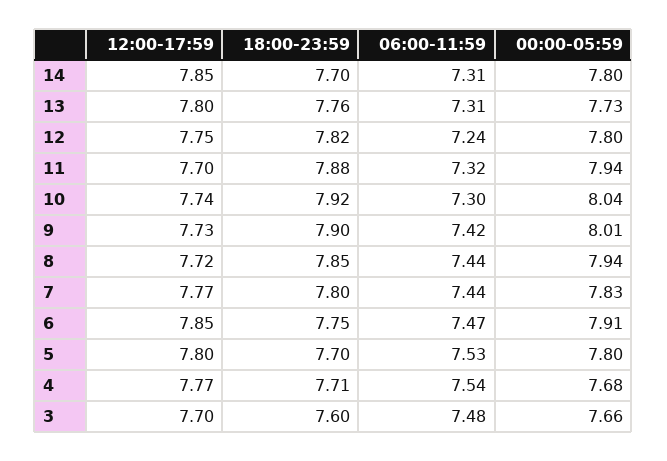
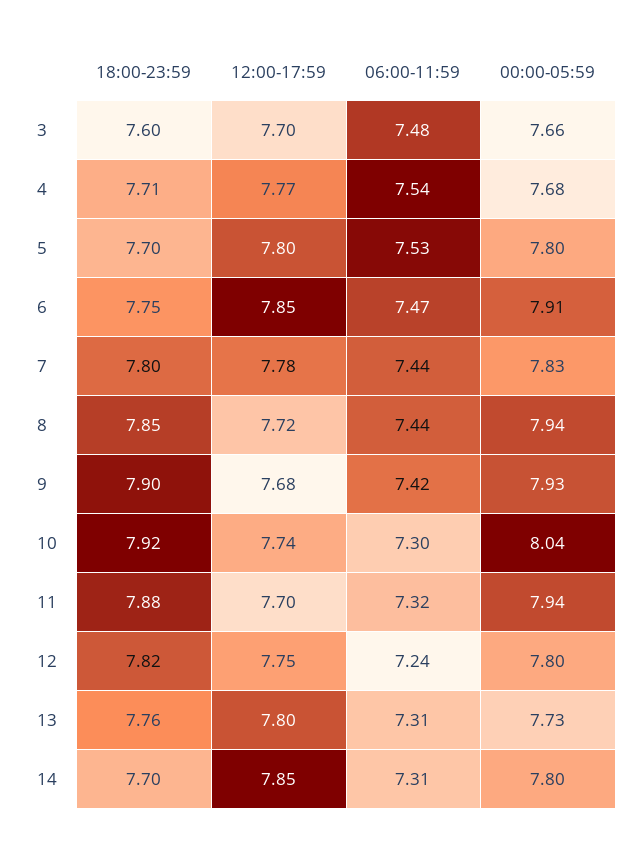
12:00-17:59, 9: 7.73 -> 7.68
00:00-05:59, 9: 8.01 -> 7.93
12:00-17:59, 7: 7.77 -> 7.78

